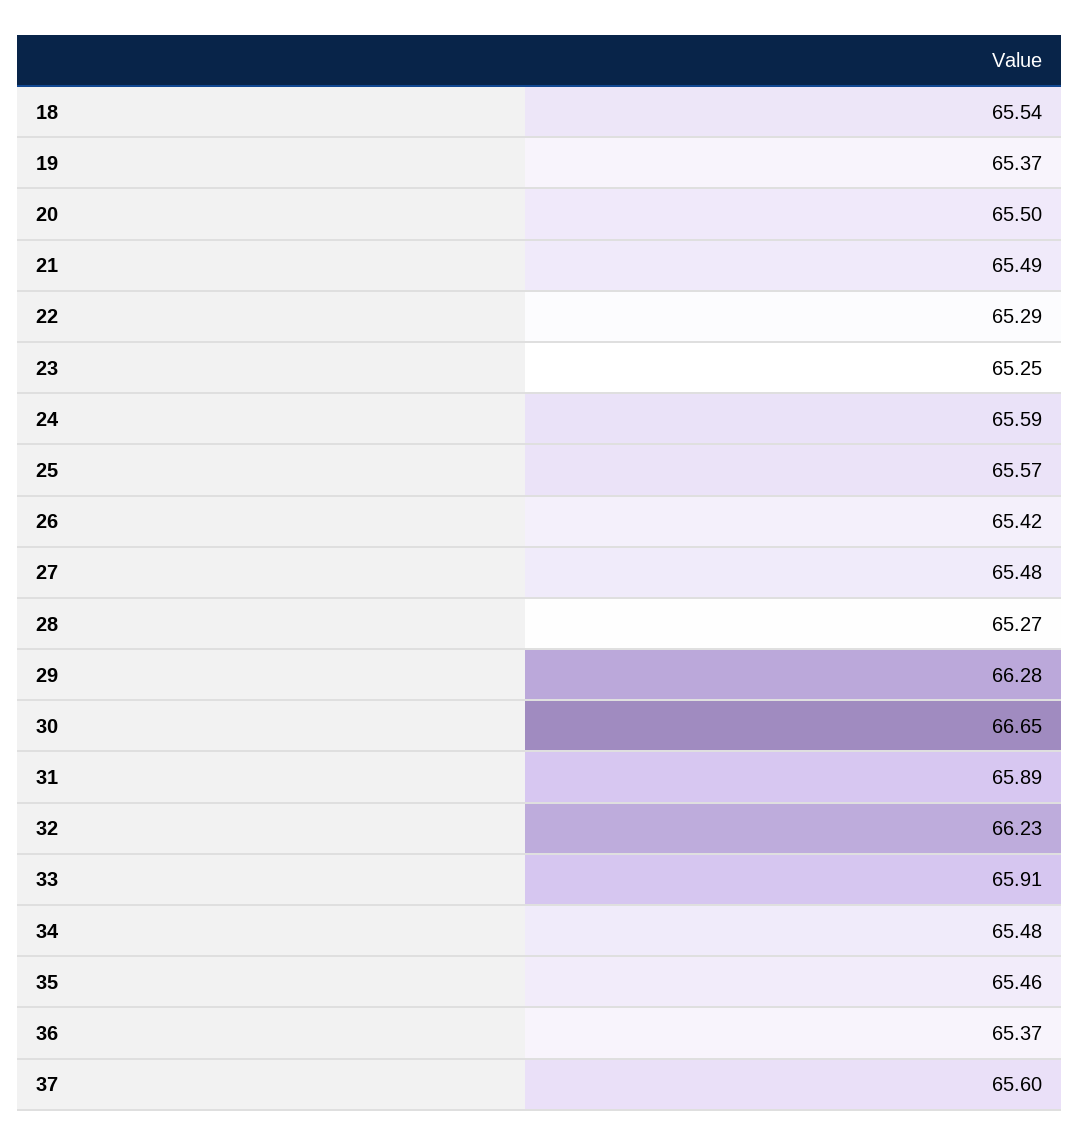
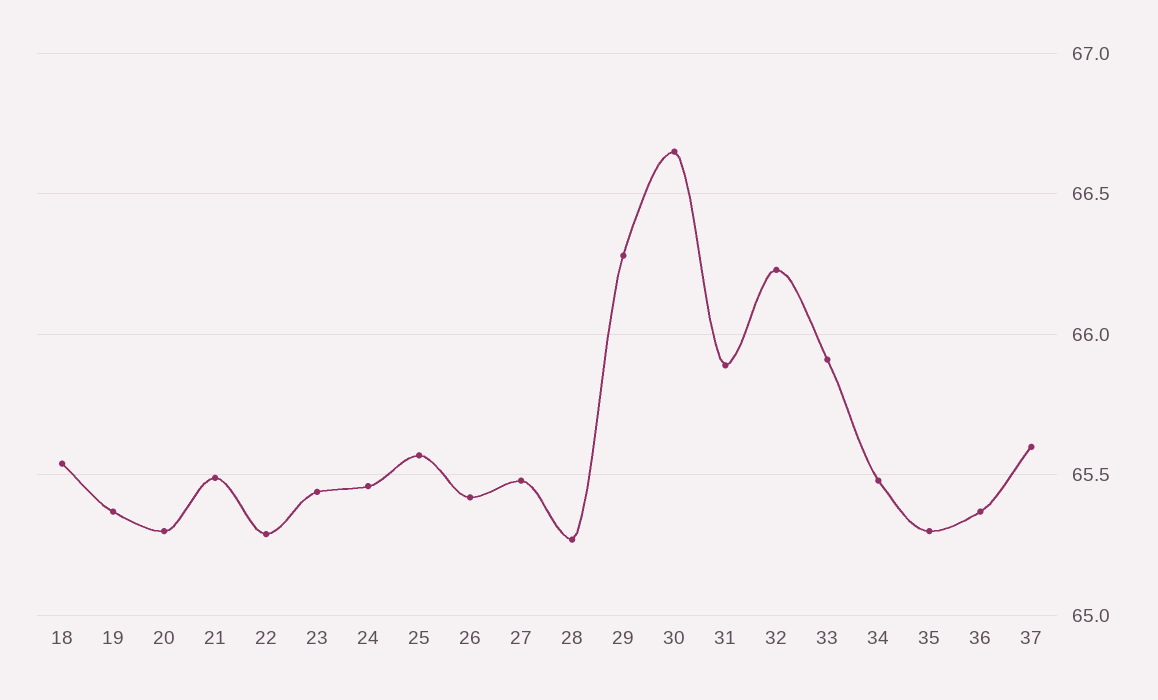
20: 65.5 -> 65.3
23: 65.25 -> 65.45
24: 65.59 -> 65.45
35: 65.46 -> 65.3

